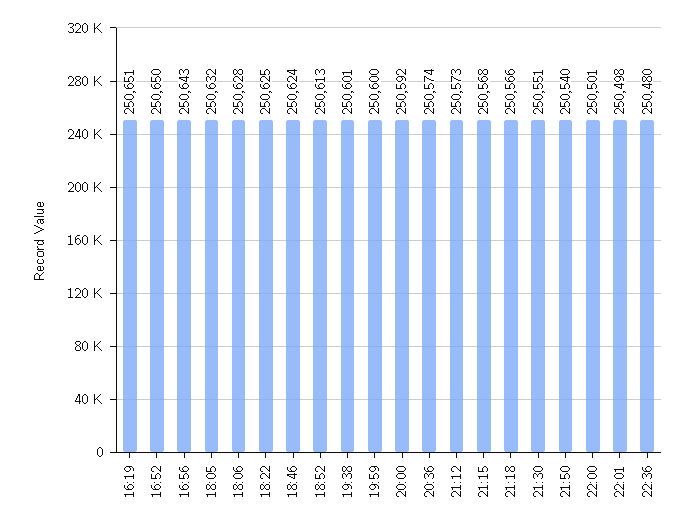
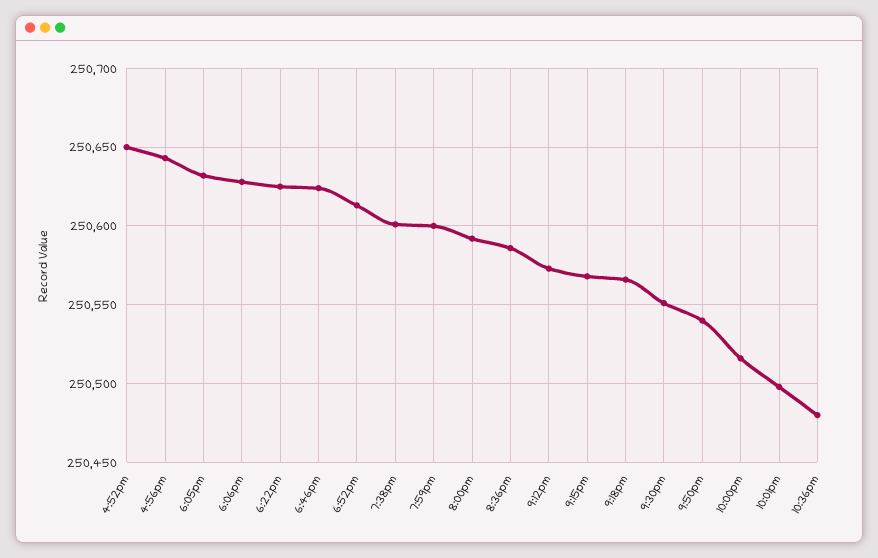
16:19: 250651 -> none
20:36: 250574 -> 250585
22:00: 250501 -> 250515

